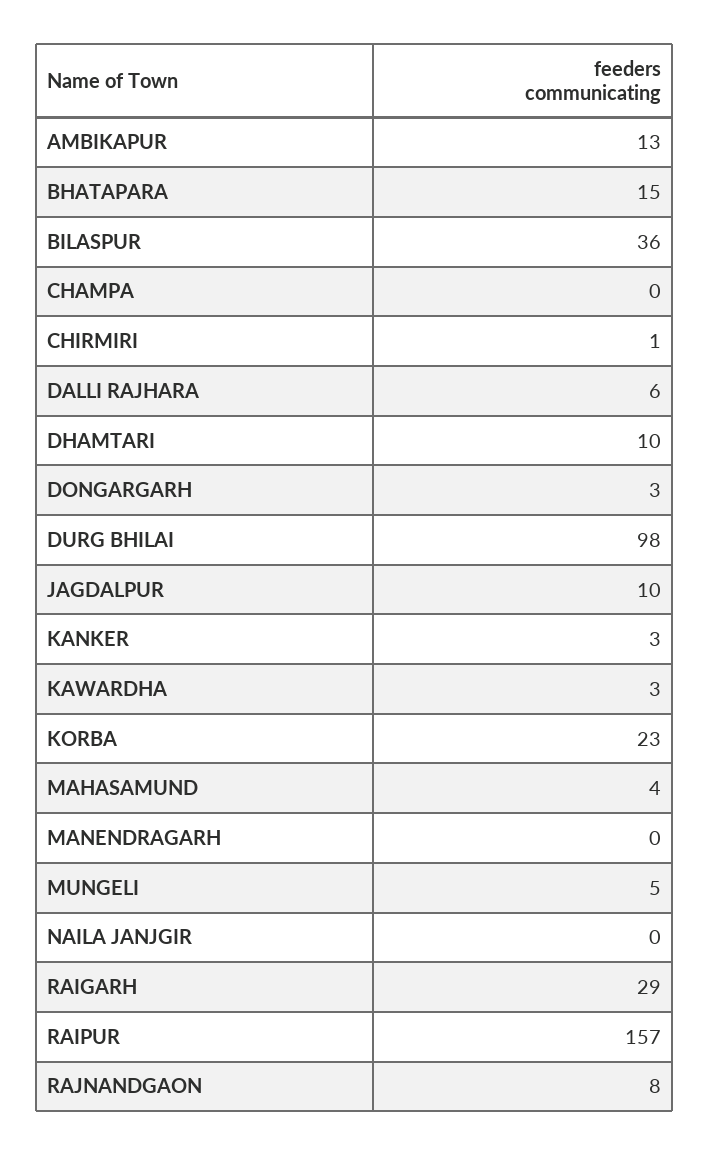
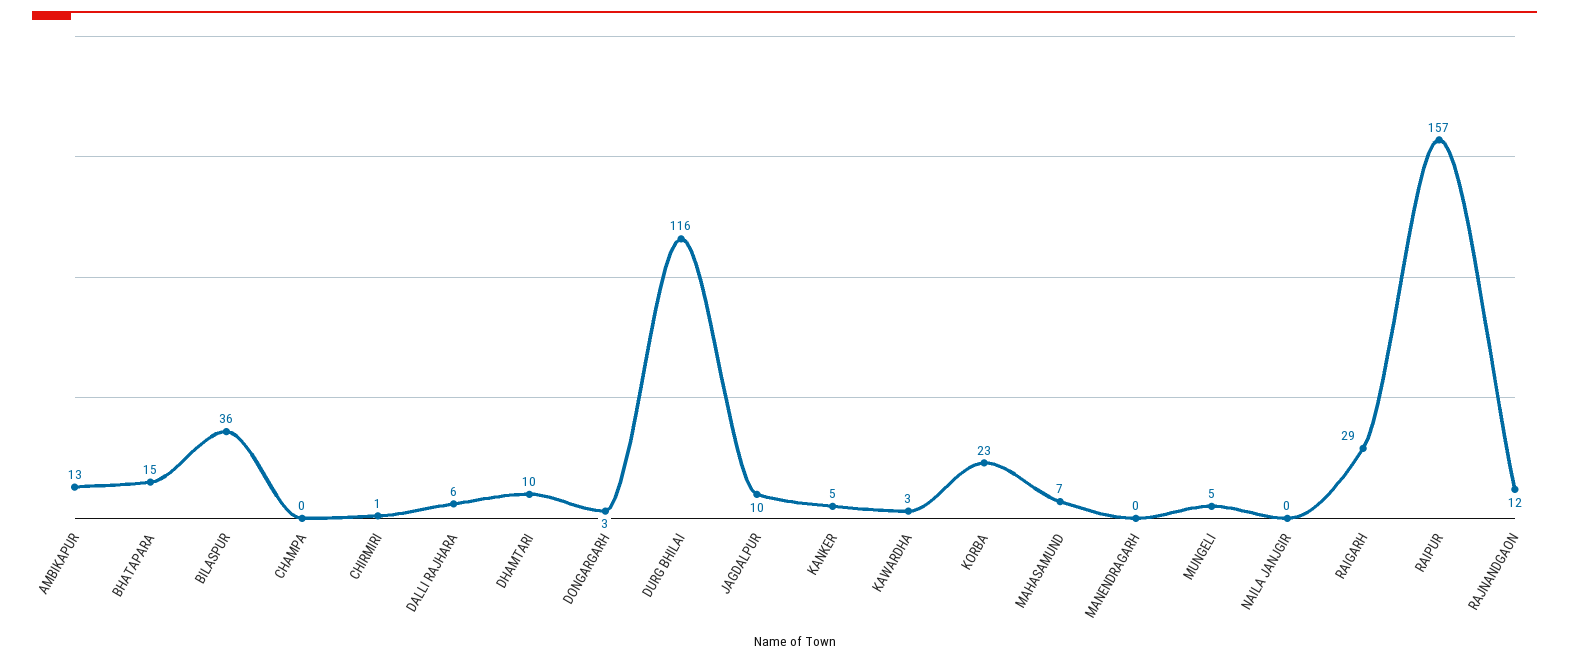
DURG BHILAI: 98 -> 116
KANKER: 3 -> 5
MAHASAMUND: 4 -> 7
RAJNANDGAON: 8 -> 12

